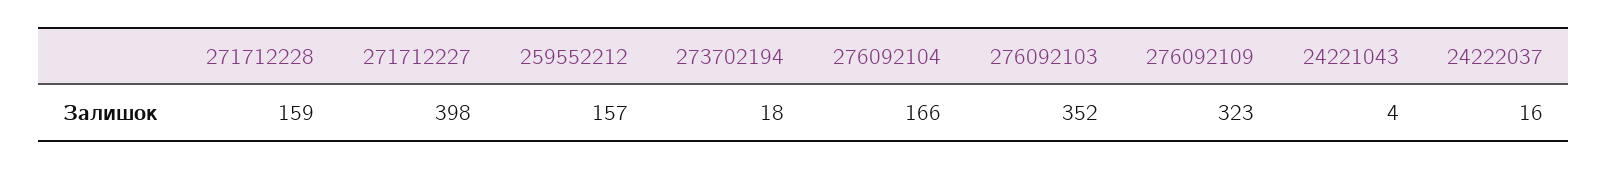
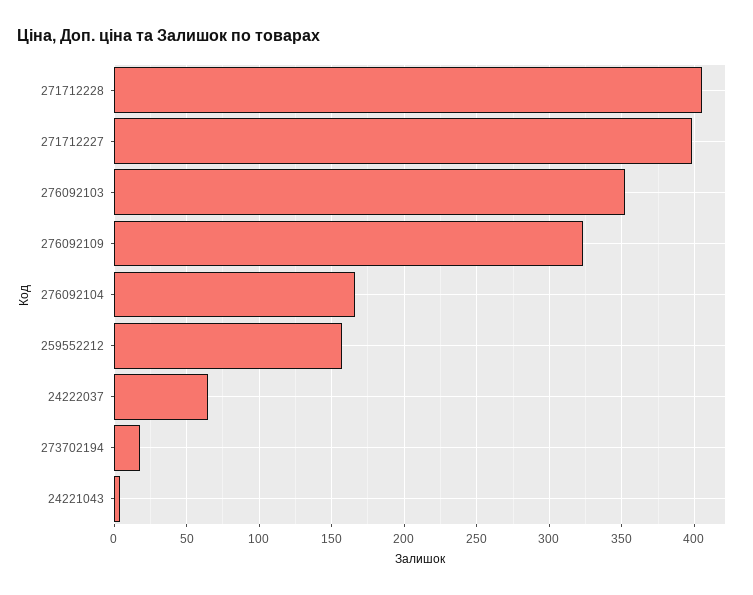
271712228: 159 -> 405
24222037: 16 -> 65

